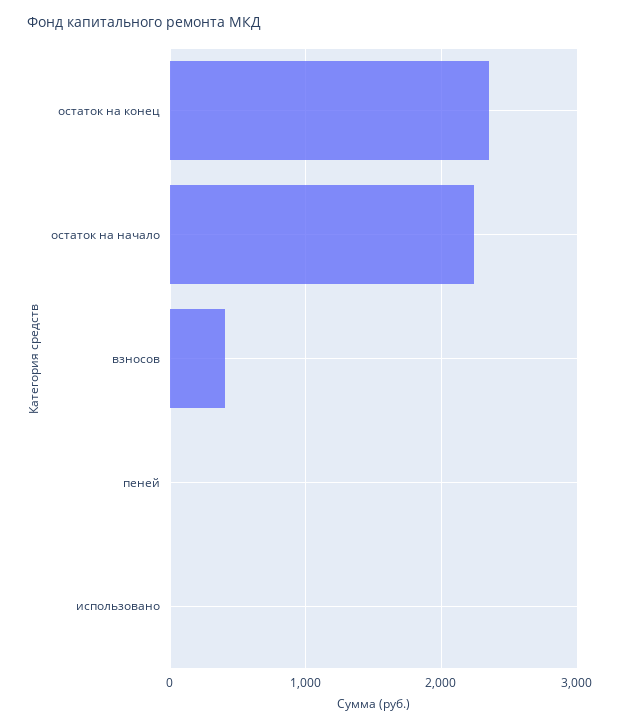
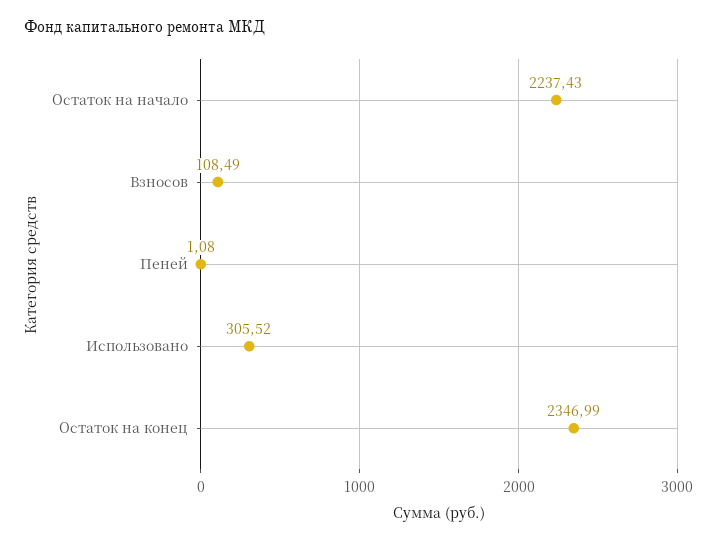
взносов: 400 -> 108.49
использовано: 0 -> 305.52

